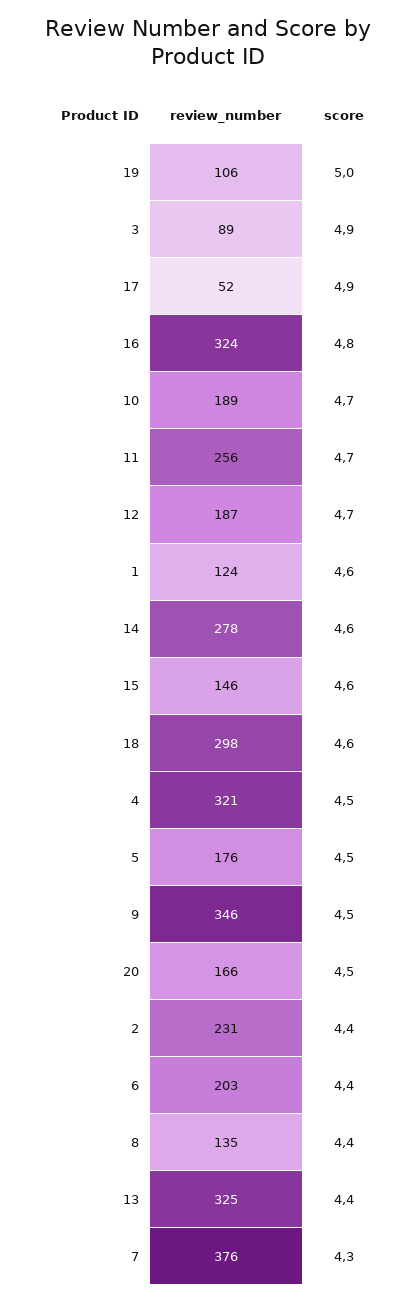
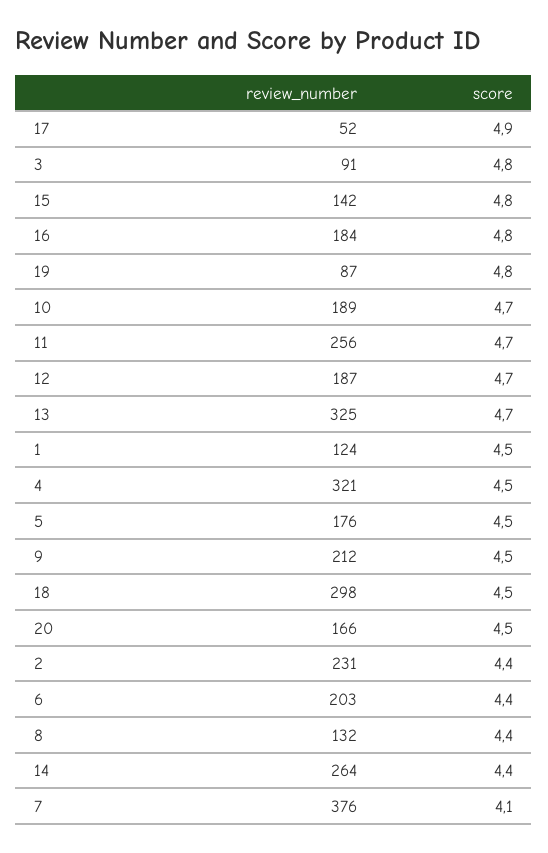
review_number, 19: 106 -> 87
score, 19: 5 -> 4.8
review_number, 3: 89 -> 91
score, 3: 4.9 -> 4.8
review_number, 16: 324 -> 184
score, 1: 4.6 -> 4.5
review_number, 14: 278 -> 264
score, 14: 4.6 -> 4.4
review_number, 15: 146 -> 142
score, 15: 4.6 -> 4.8
score, 18: 4.6 -> 4.5
review_number, 9: 346 -> 212
review_number, 8: 135 -> 132
score, 13: 4.4 -> 4.7
score, 7: 4.3 -> 4.1

